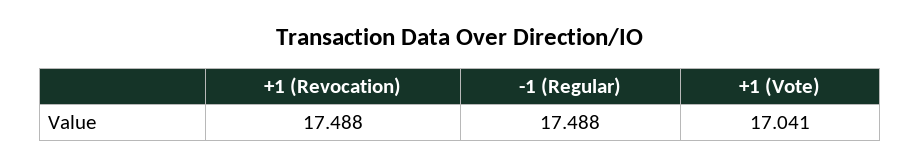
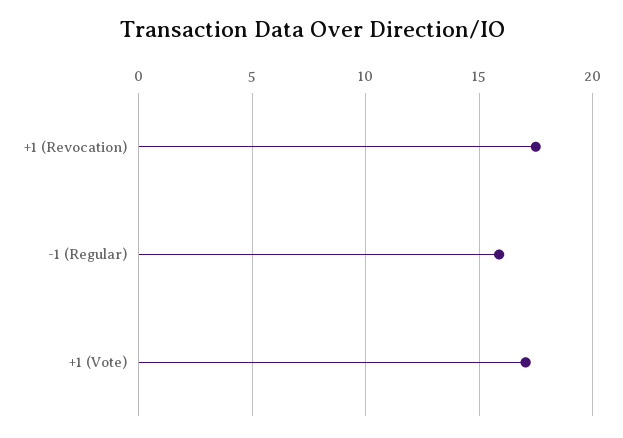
-1 (Regular): 17.488 -> 16

